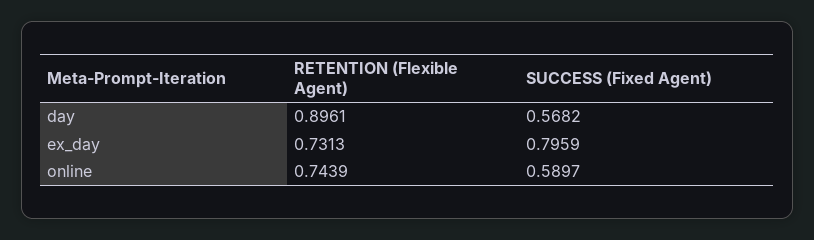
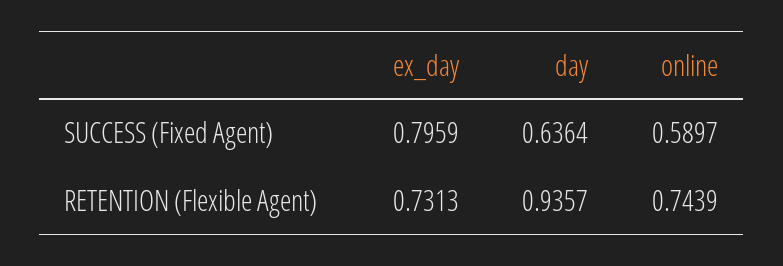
RETENTION (Flexible Agent), day: 0.8961 -> 0.9357
SUCCESS (Fixed Agent), day: 0.5682 -> 0.6364

